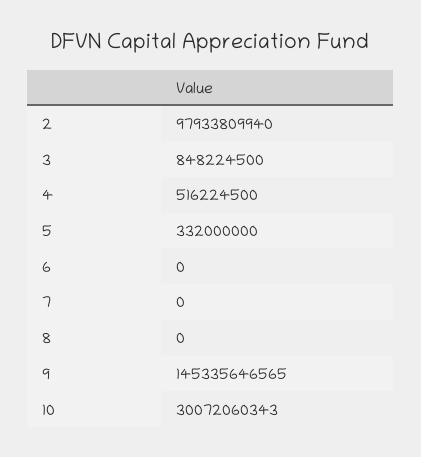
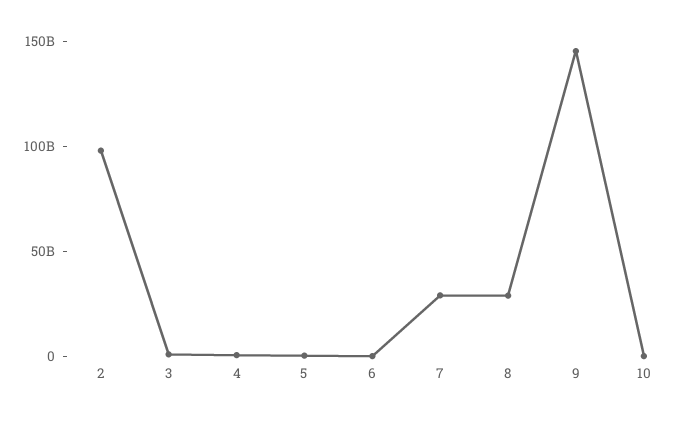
7: 0 -> 30000000000
8: 0 -> 30000000000
10: 30072060343 -> 0

